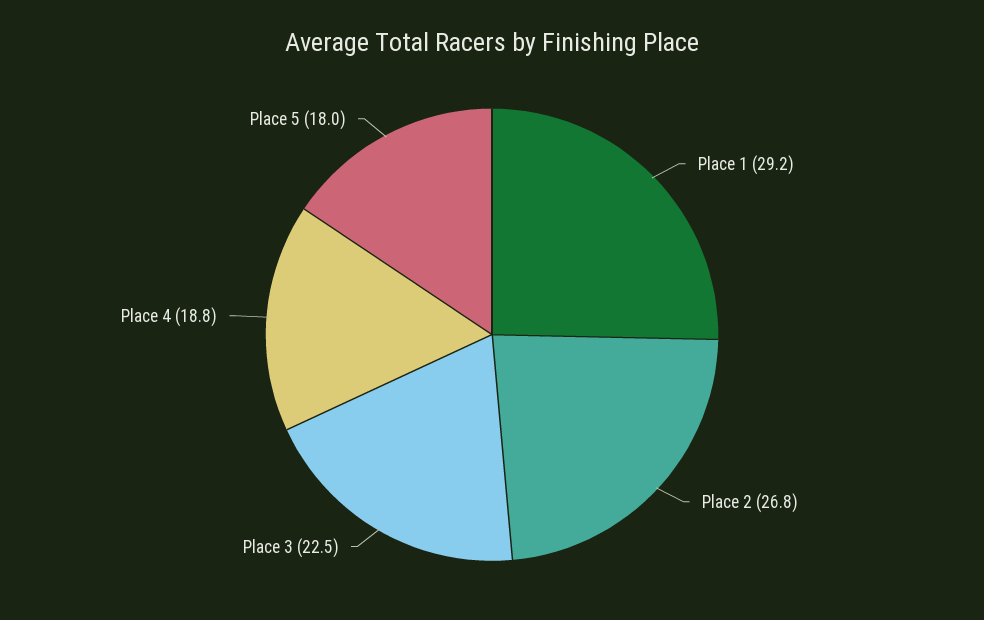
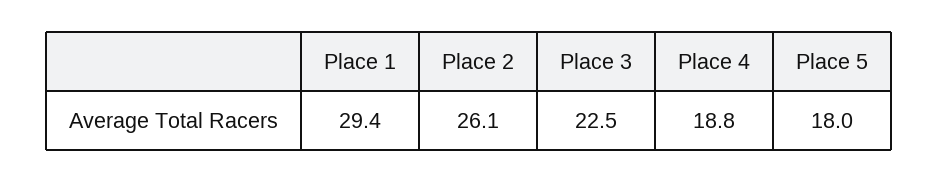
Place 1: 29.2 -> 29.4
Place 2: 26.8 -> 26.1

